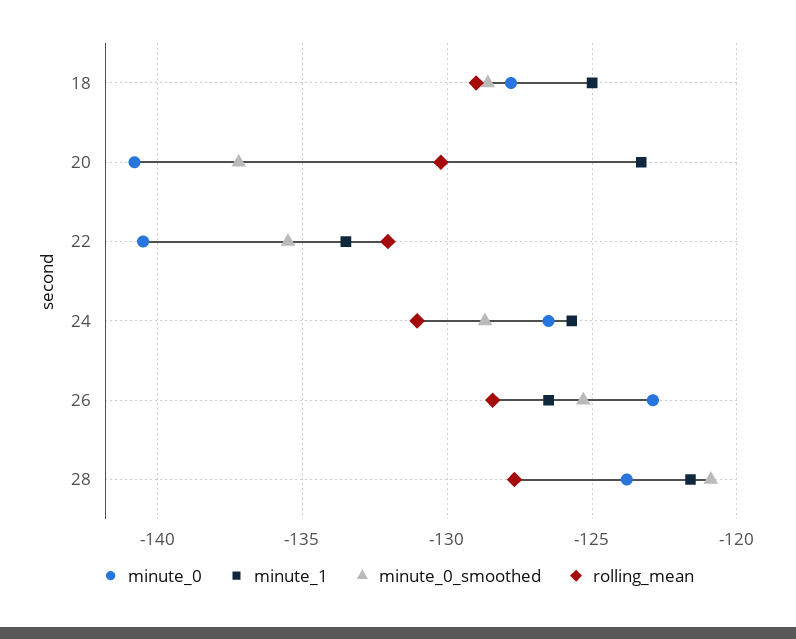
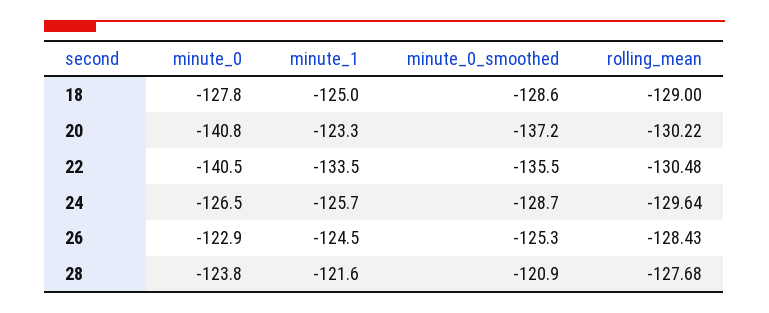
rolling_mean, 22: -132 -> -130.48
rolling_mean, 24: -131 -> -129.64
minute_1, 26: -126.5 -> -124.5

